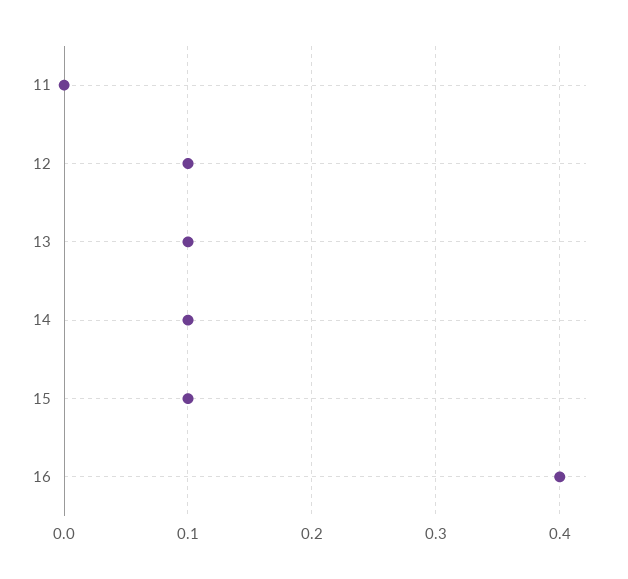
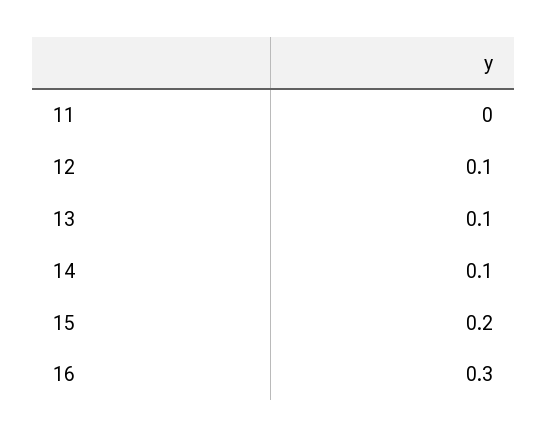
15: 0.1 -> 0.2
16: 0.4 -> 0.3

